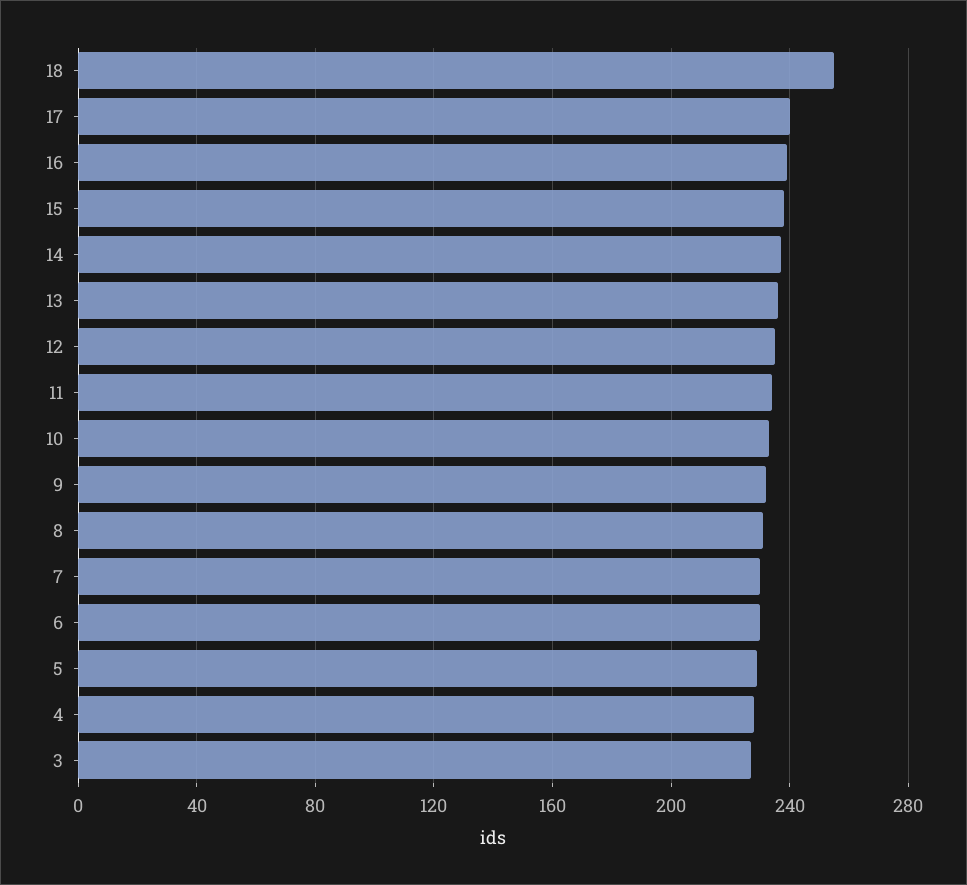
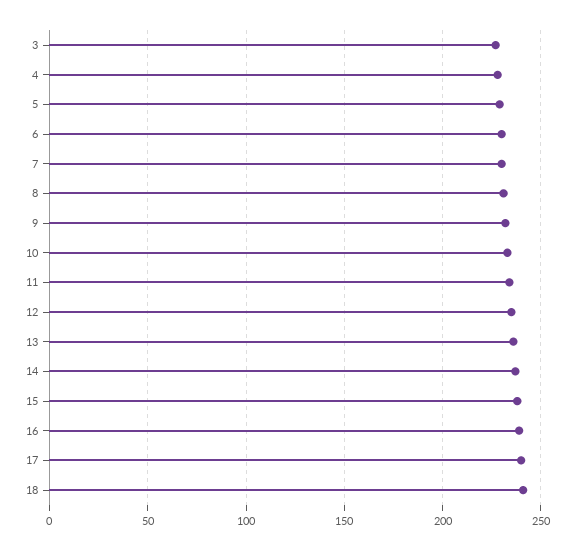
18: 255 -> 240

